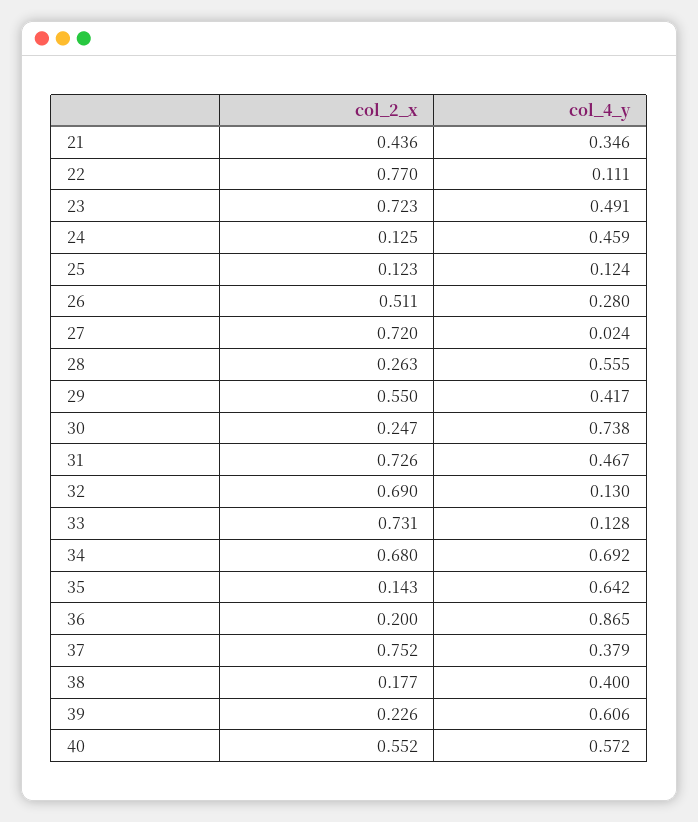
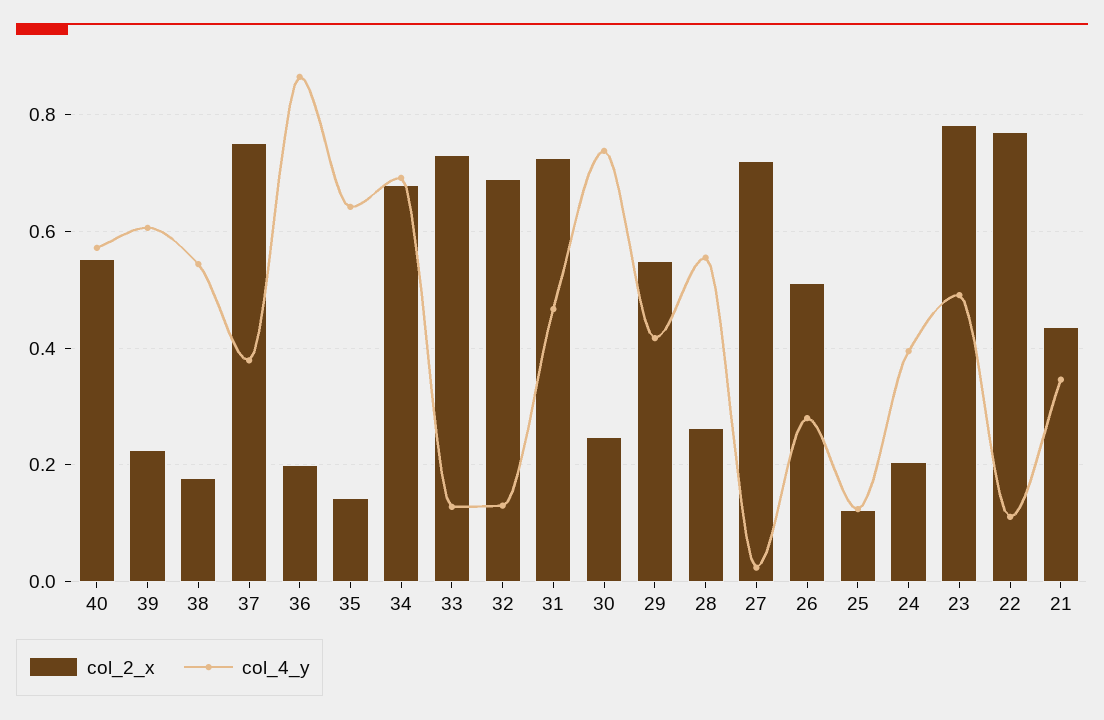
col_2_x, 23: 0.723 -> 0.78
col_2_x, 24: 0.125 -> 0.2
col_4_y, 24: 0.459 -> 0.4
col_4_y, 38: 0.4 -> 0.54

